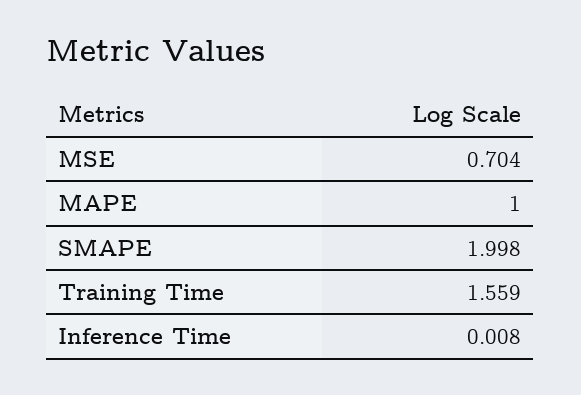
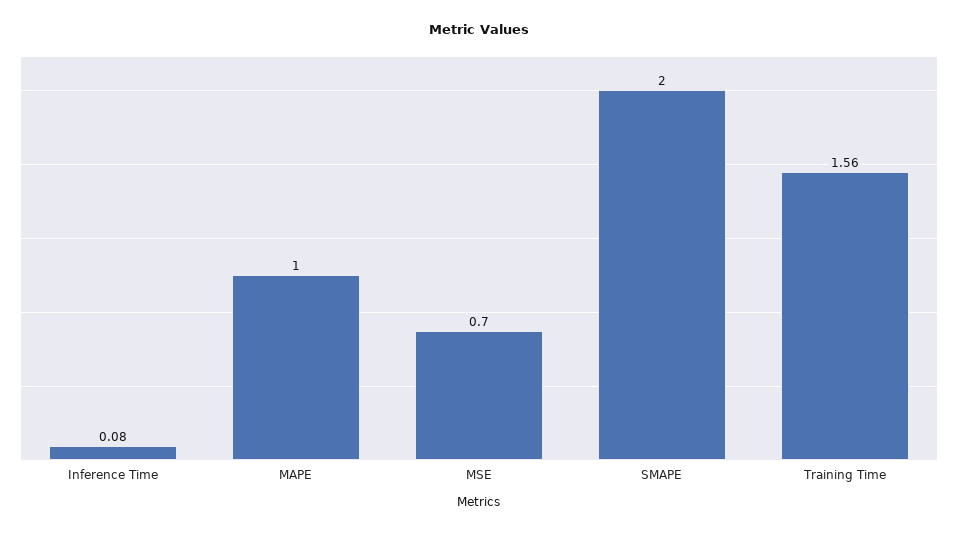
Inference Time: 0.008 -> 0.08

